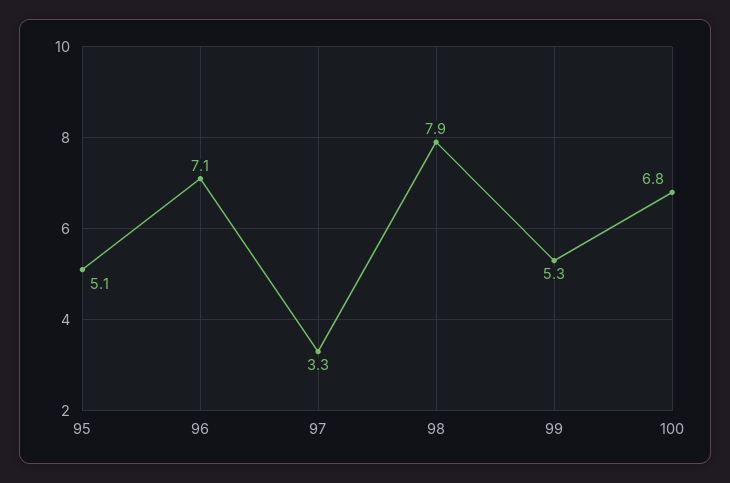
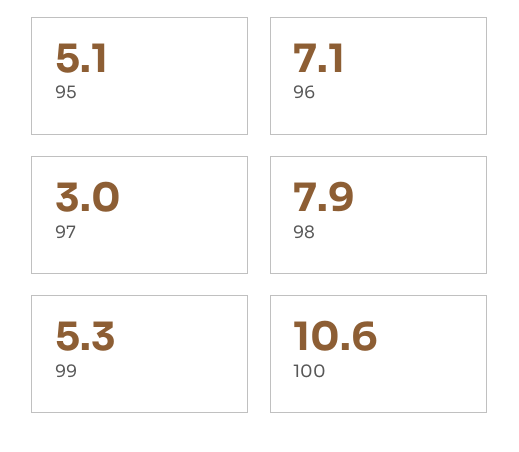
97: 3.3 -> 3
100: 6.8 -> 10.6

